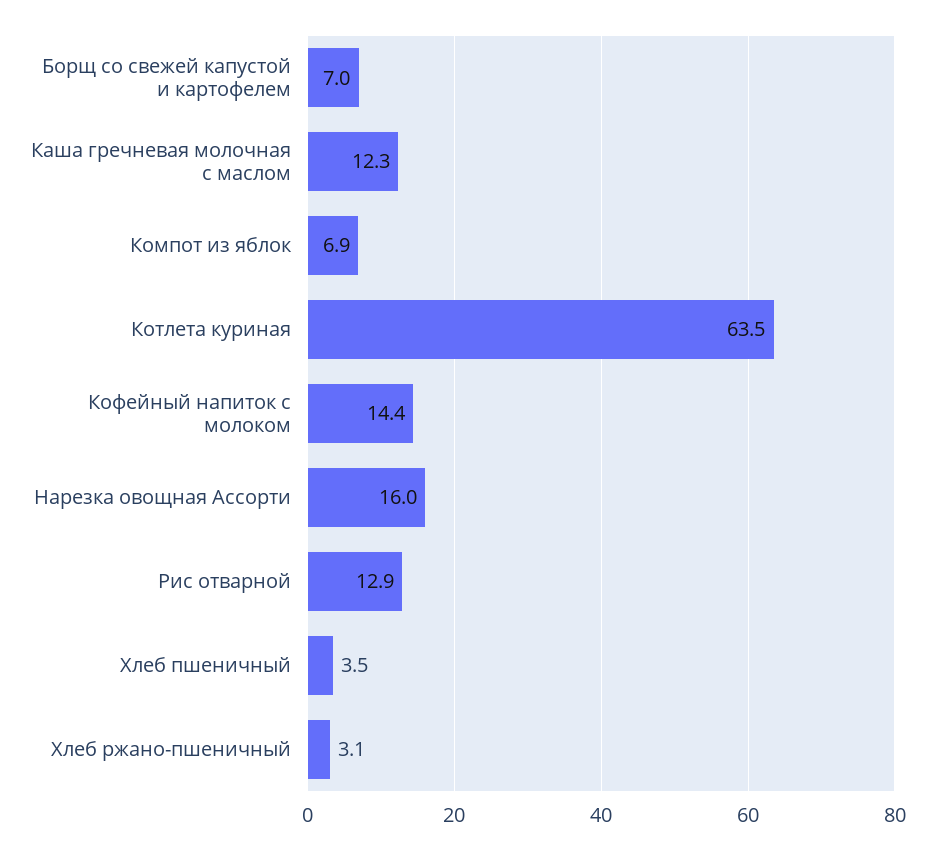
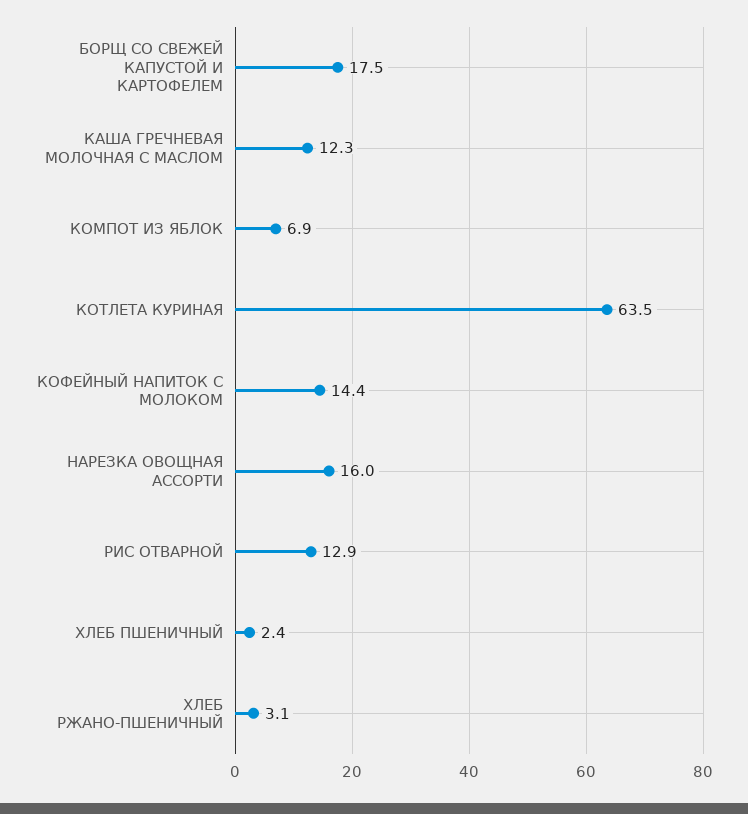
Борщ со свежей капустой и картофелем: 7 -> 17.5
Хлеб пшеничный: 3.5 -> 2.4

